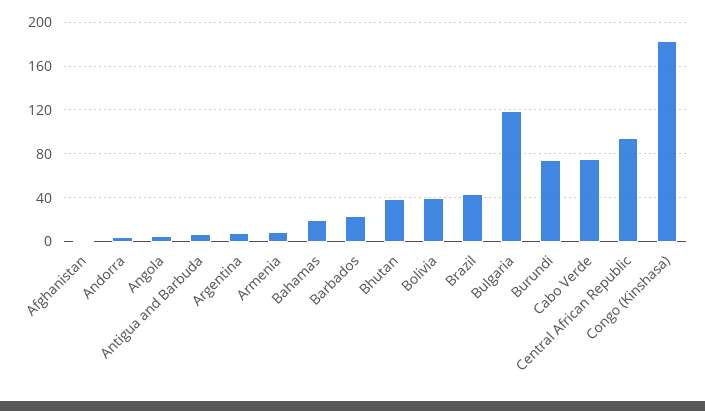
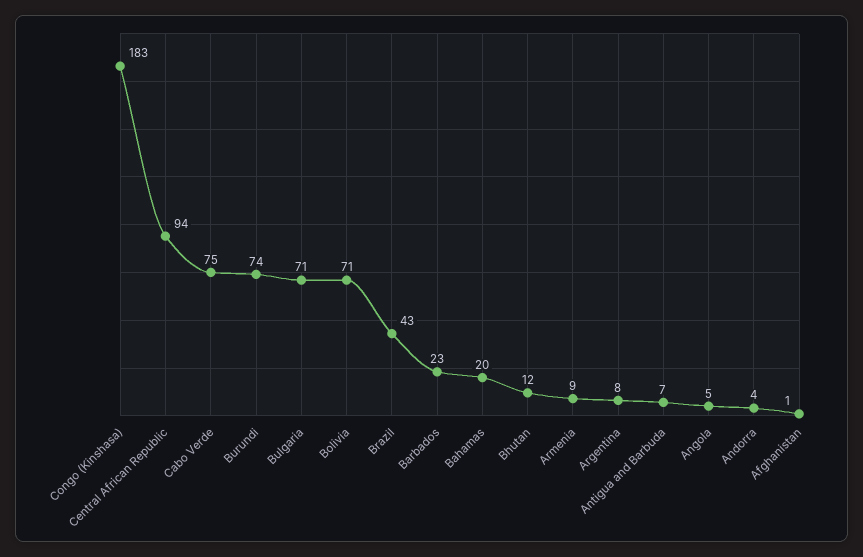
Bhutan: 40 -> 12
Bolivia: 40 -> 71
Bulgaria: 120 -> 71

